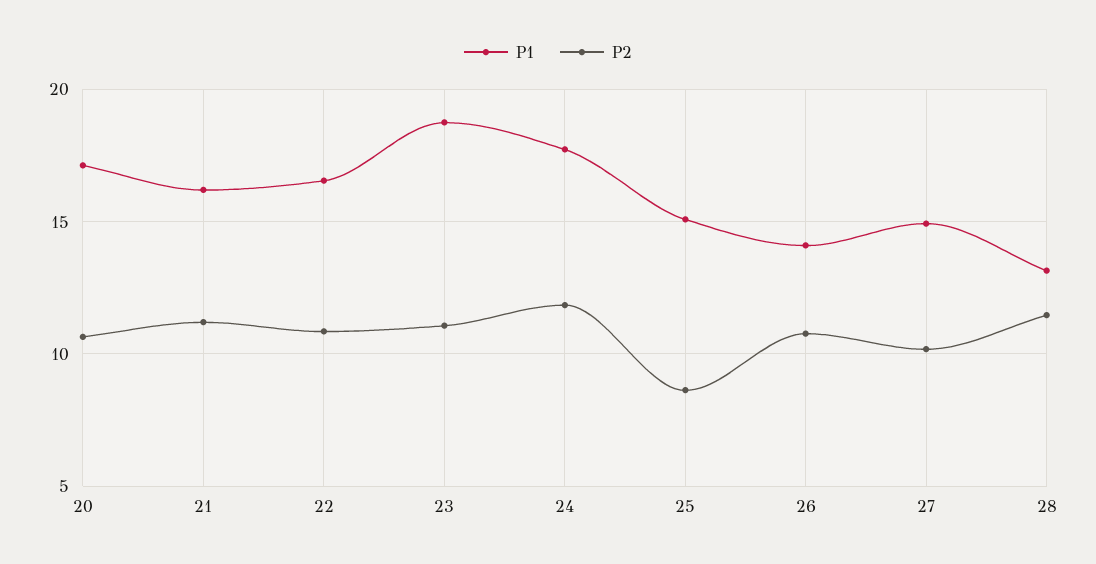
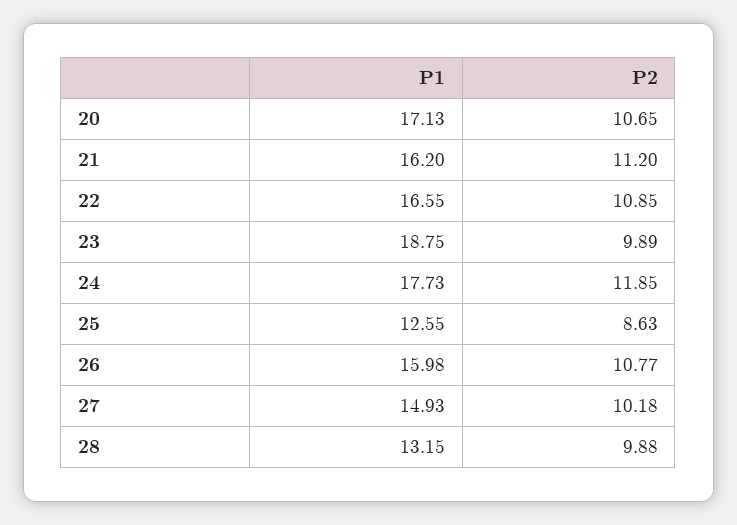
P2, 23: 11 -> 9.89
P1, 25: 15 -> 12.55
P1, 26: 14 -> 15.98
P2, 28: 11.5 -> 9.88

